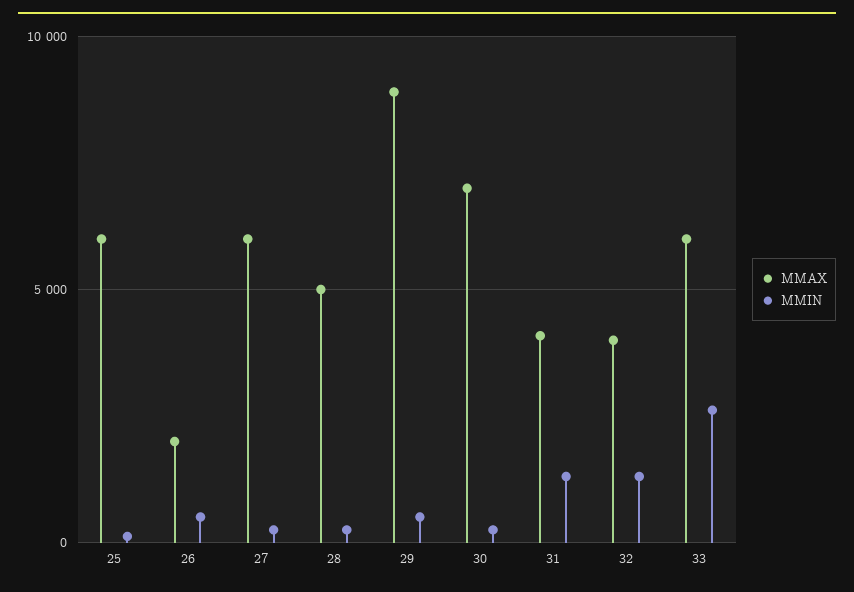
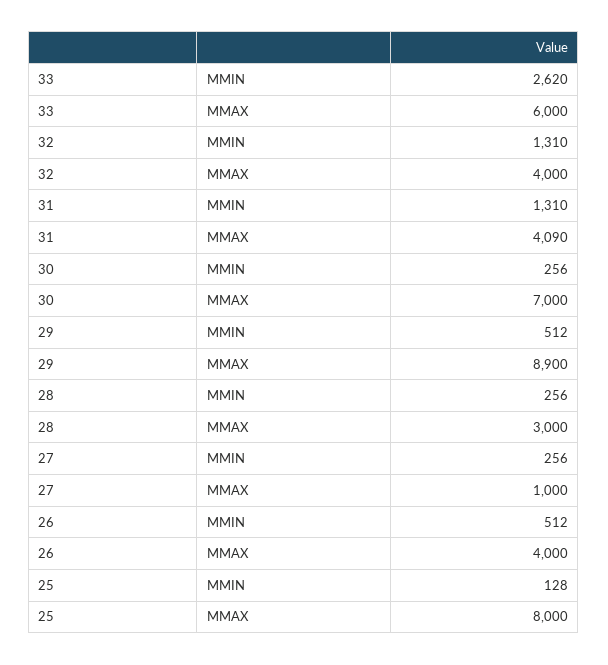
MMAX, 25: 6000 -> 8000
MMAX, 26: 2000 -> 4000
MMAX, 27: 6000 -> 1000
MMAX, 28: 5000 -> 3000

